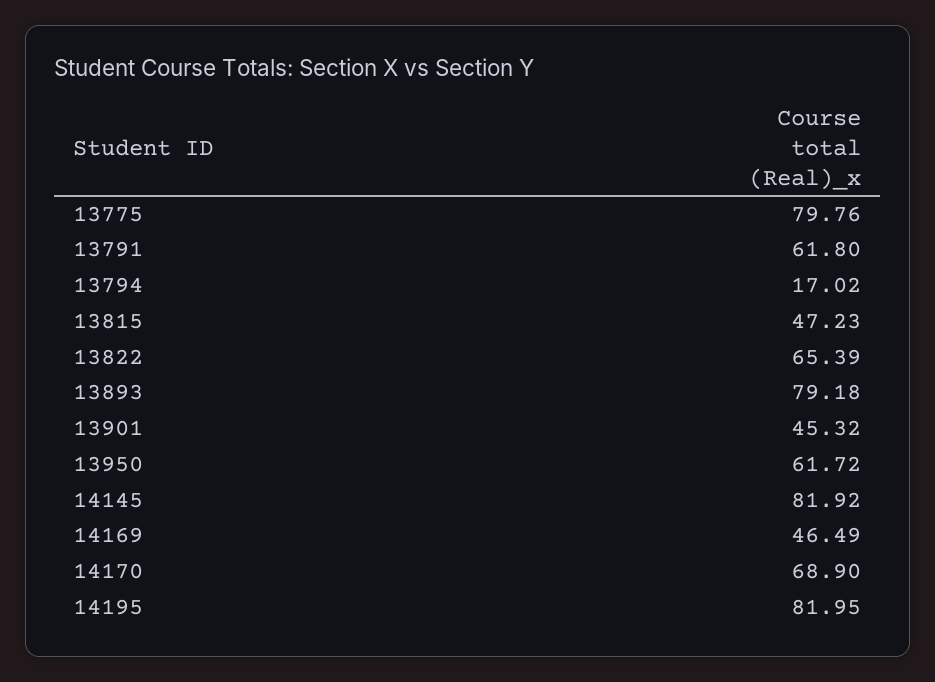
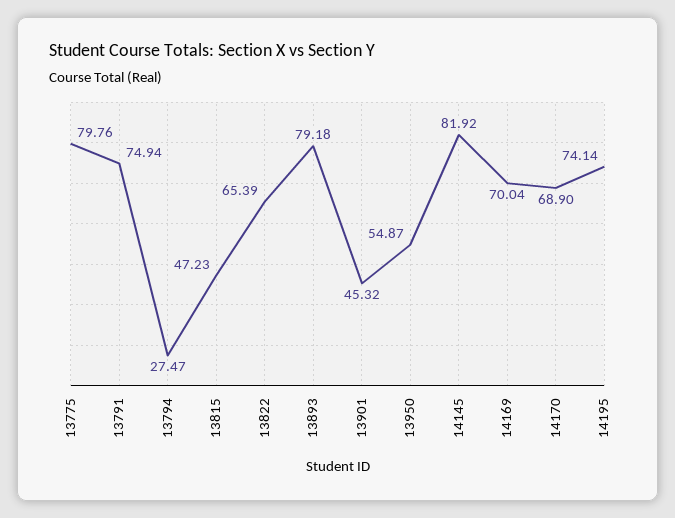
13791: 61.8 -> 74.94
13794: 17.02 -> 27.47
13950: 61.72 -> 54.87
14169: 46.49 -> 70.04
14195: 81.95 -> 74.14

